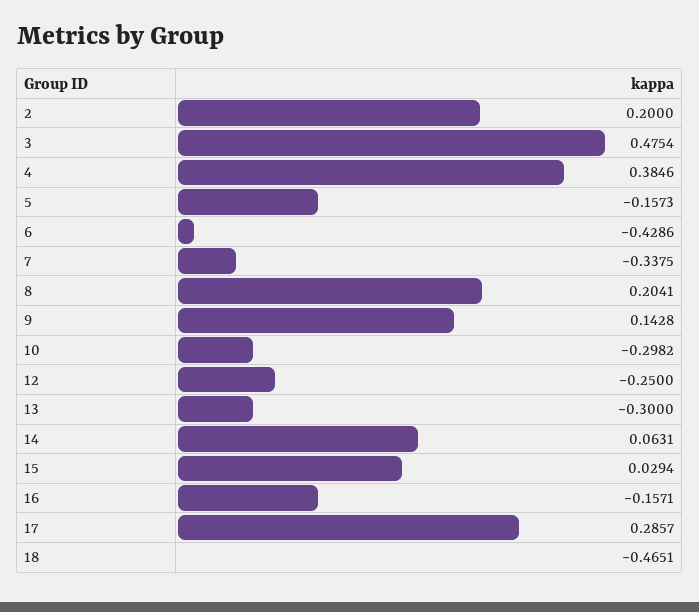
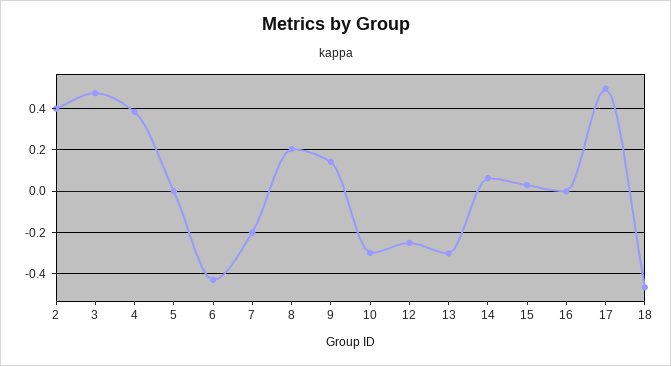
2: 0.2 -> 0.4
5: -0.1573 -> 0
7: -0.3375 -> -0.2
16: -0.1571 -> 0
17: 0.2857 -> 0.5

